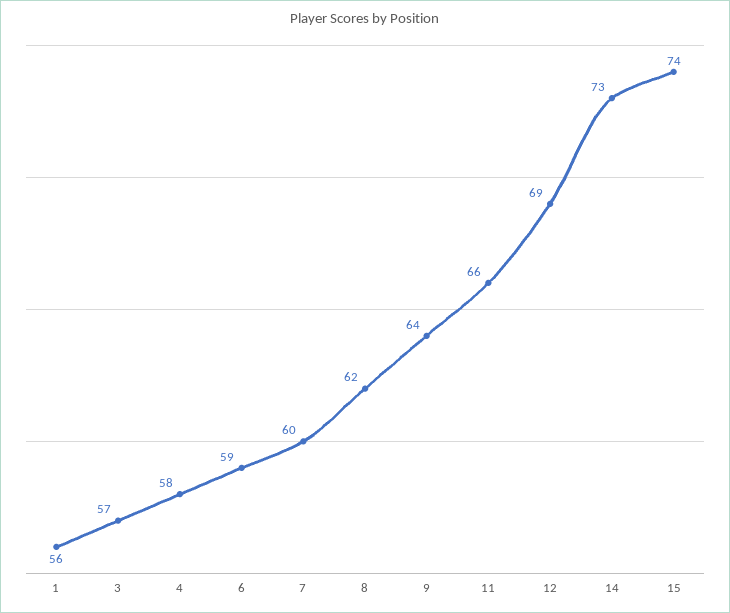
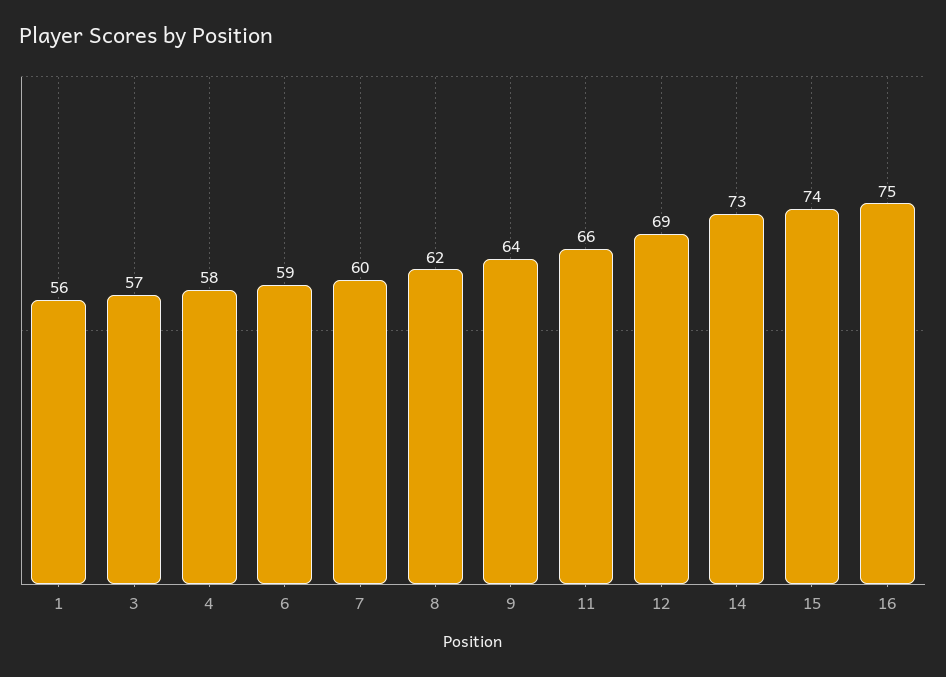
16: none -> 75

